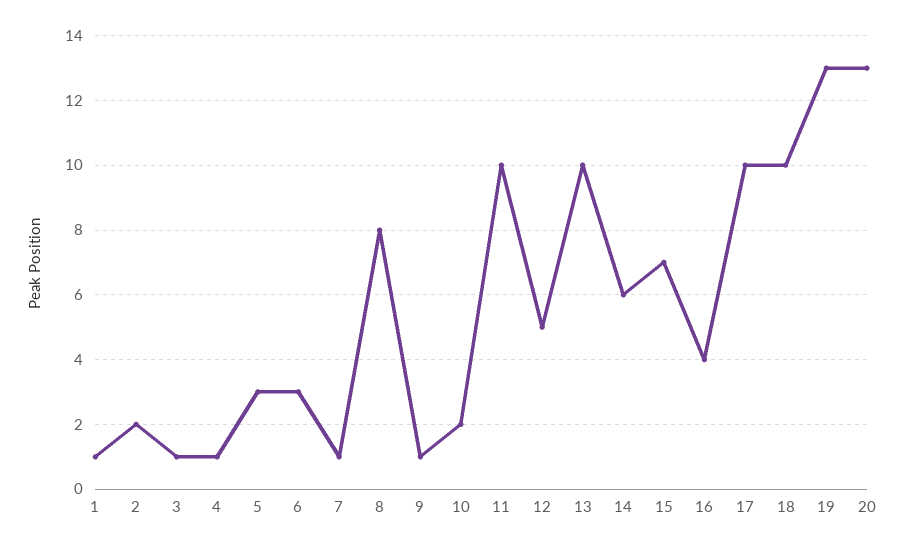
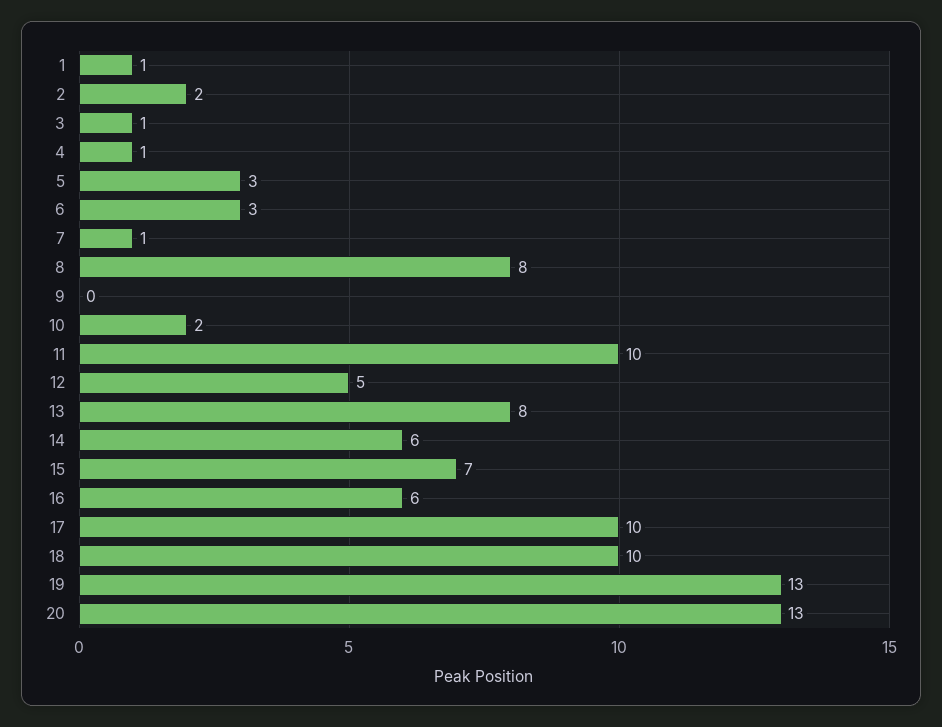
9: 1 -> 0
13: 10 -> 8
16: 4 -> 6

